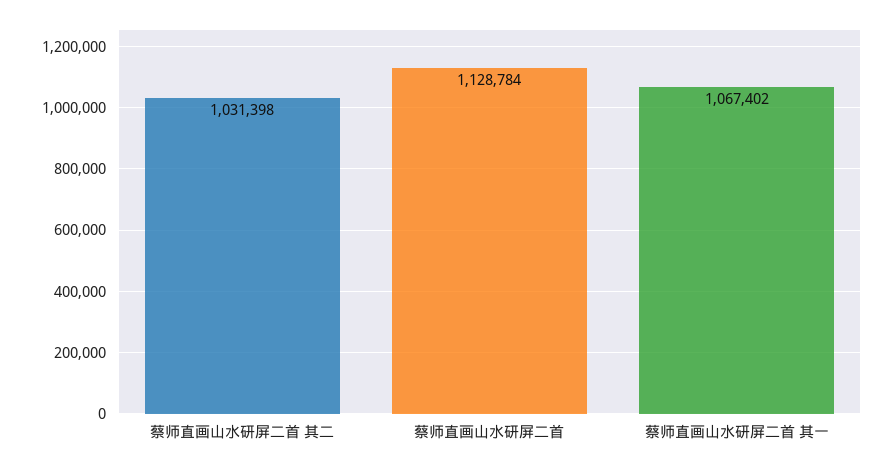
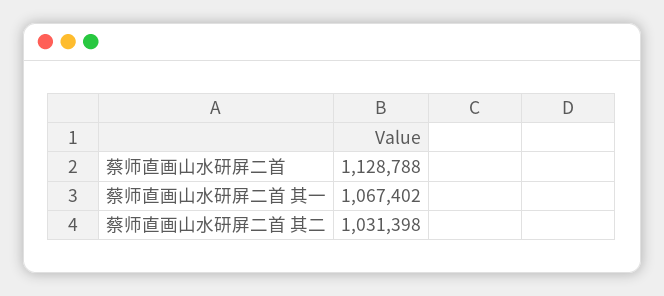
蔡师直画山水研屏二首: 1128784 -> 1128788

